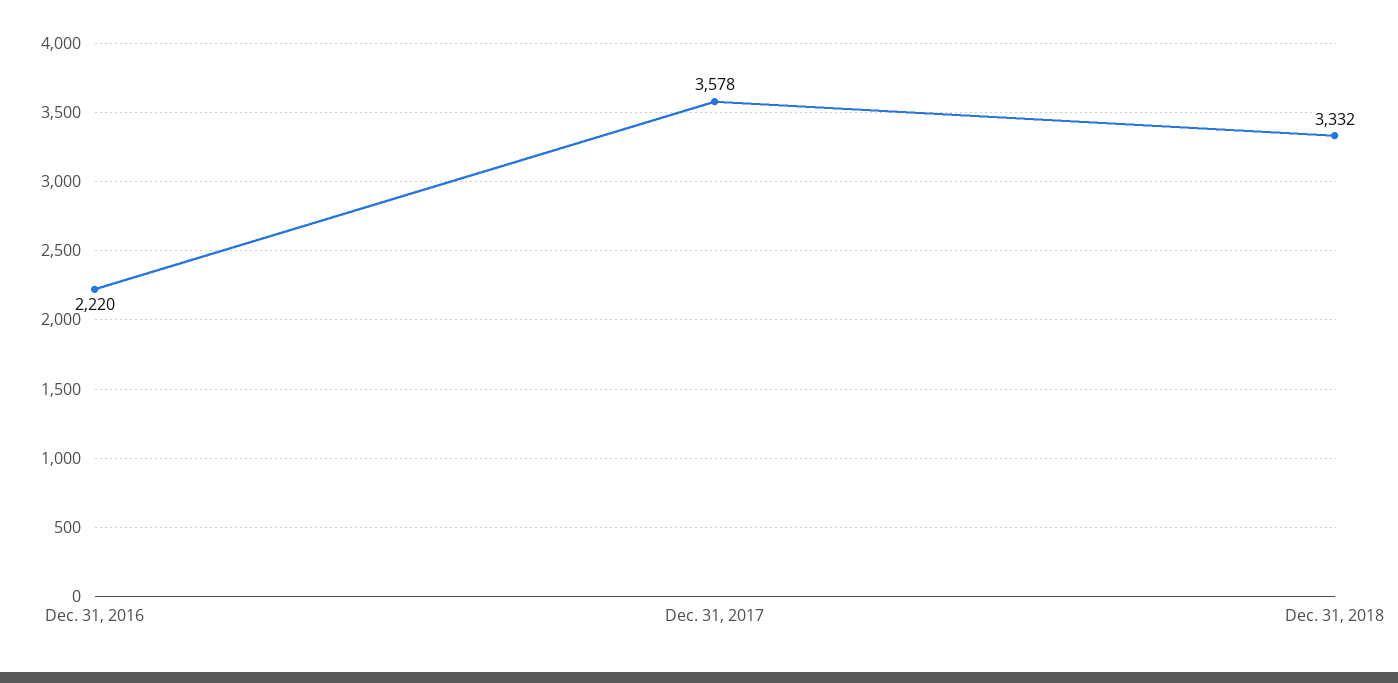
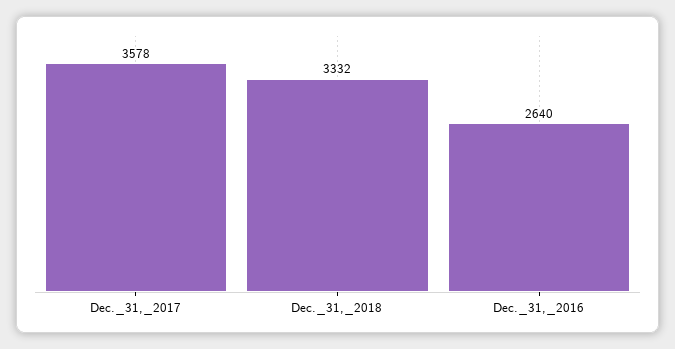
Dec. 31, 2016: 2220 -> 2640

